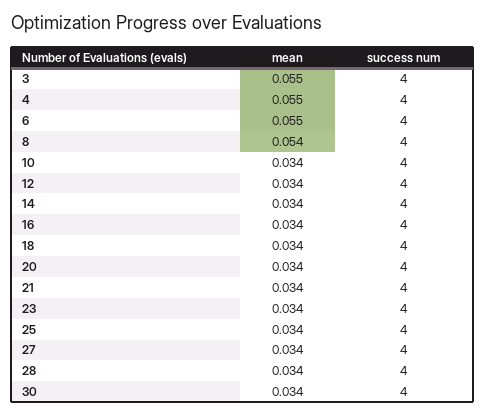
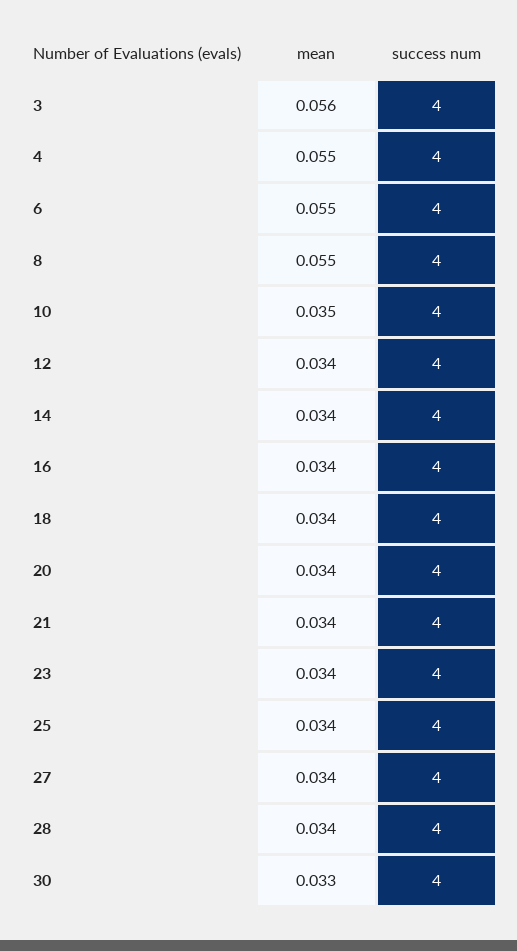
mean, 3: 0.055 -> 0.056
mean, 8: 0.054 -> 0.055
mean, 10: 0.034 -> 0.035
mean, 30: 0.034 -> 0.033

